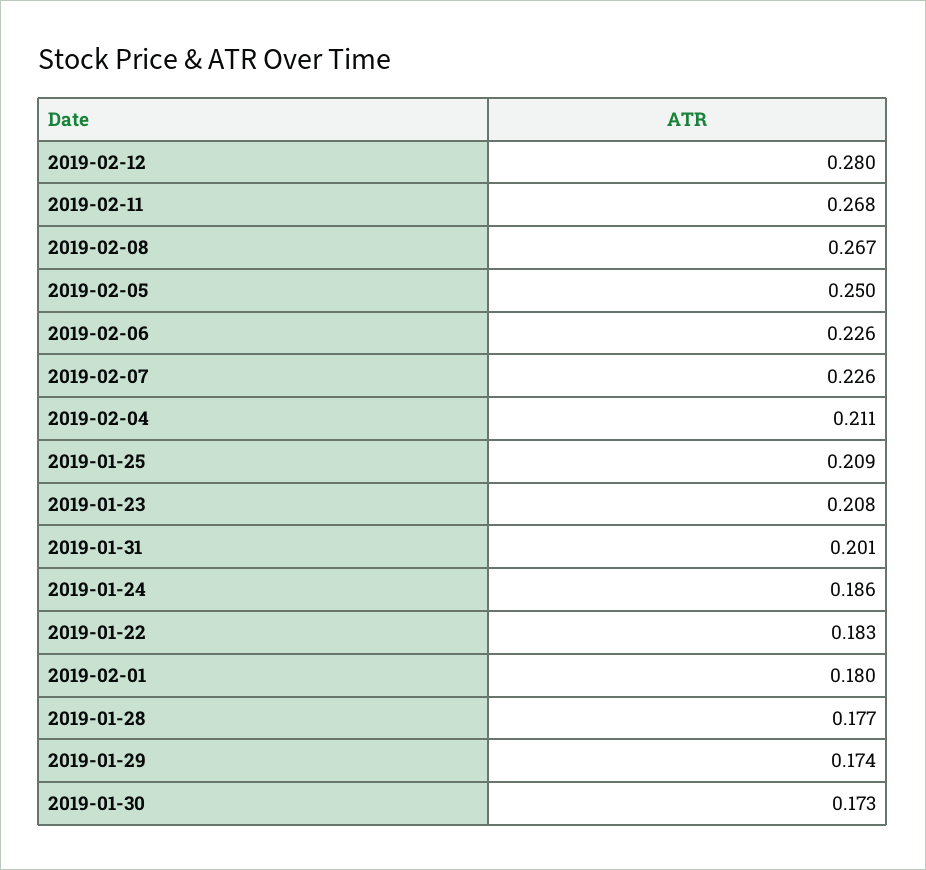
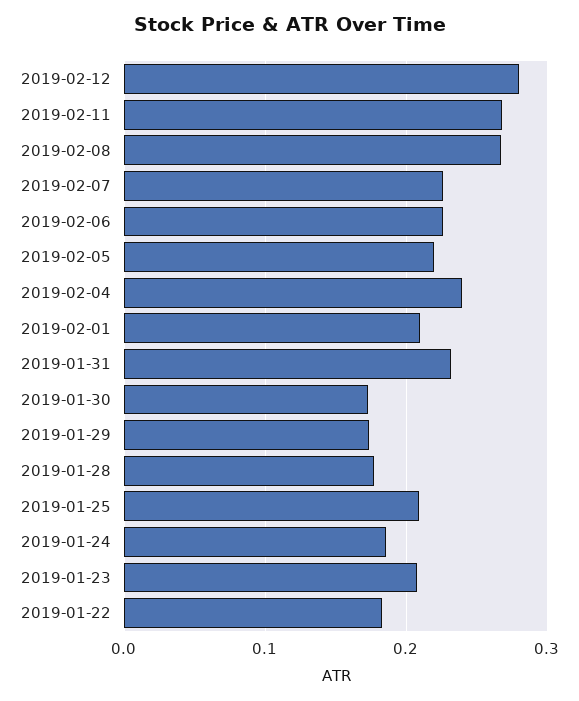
2019-02-05: 0.25 -> 0.22
2019-02-04: 0.211 -> 0.24
2019-01-31: 0.201 -> 0.23
2019-02-01: 0.18 -> 0.21

